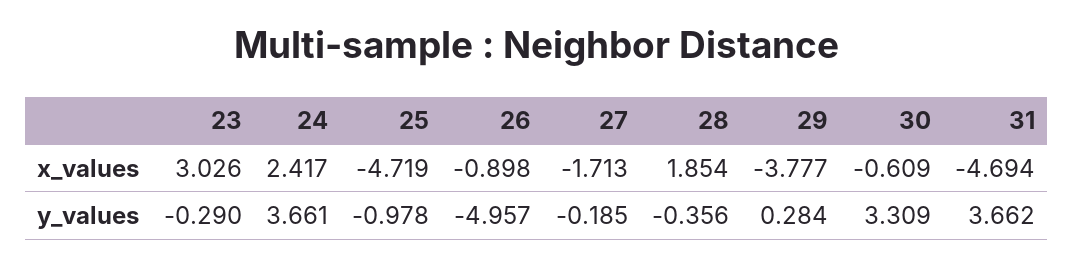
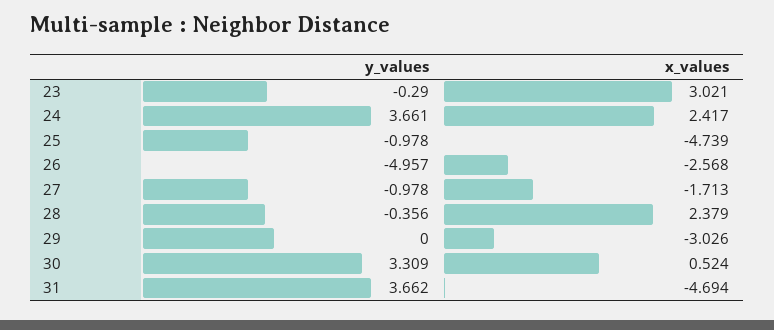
23, x_values: 3.026 -> 3.021
25, x_values: -4.719 -> -4.739
26, x_values: -0.898 -> -2.568
28, x_values: 1.854 -> 2.379
29, x_values: -3.777 -> -3.026
30, x_values: -0.609 -> 0.524
27, y_values: -0.185 -> -0.978
29, y_values: 0.284 -> 0

